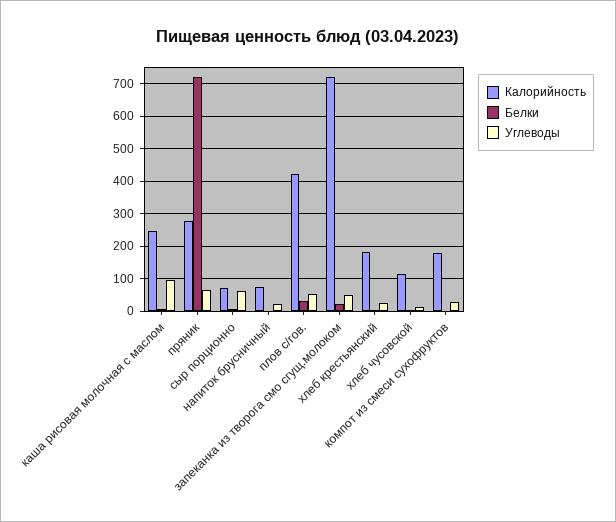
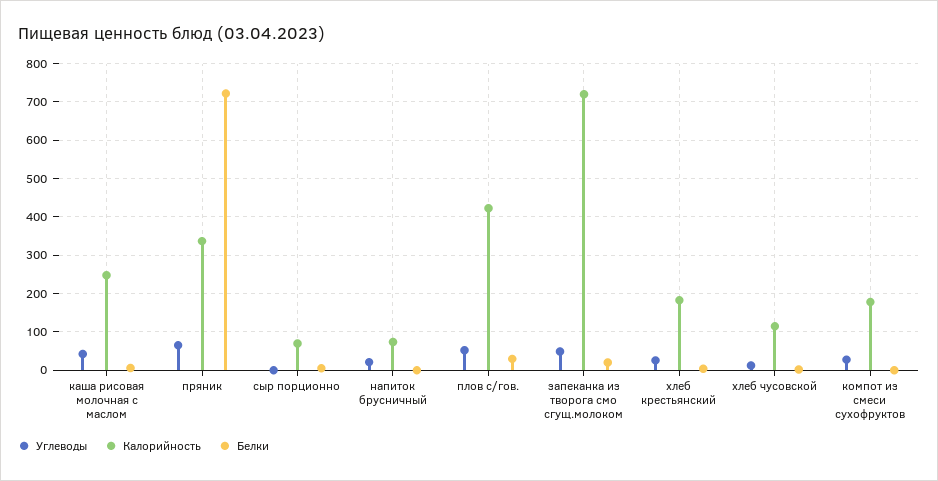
Углеводы, каша рисовая молочная с маслом: 100 -> 40
Калорийность, пряник: 280 -> 340
Углеводы, сыр порционно: 60 -> 0

